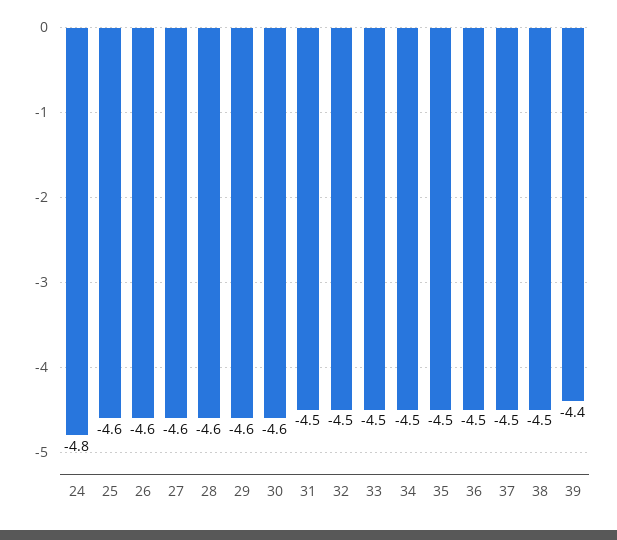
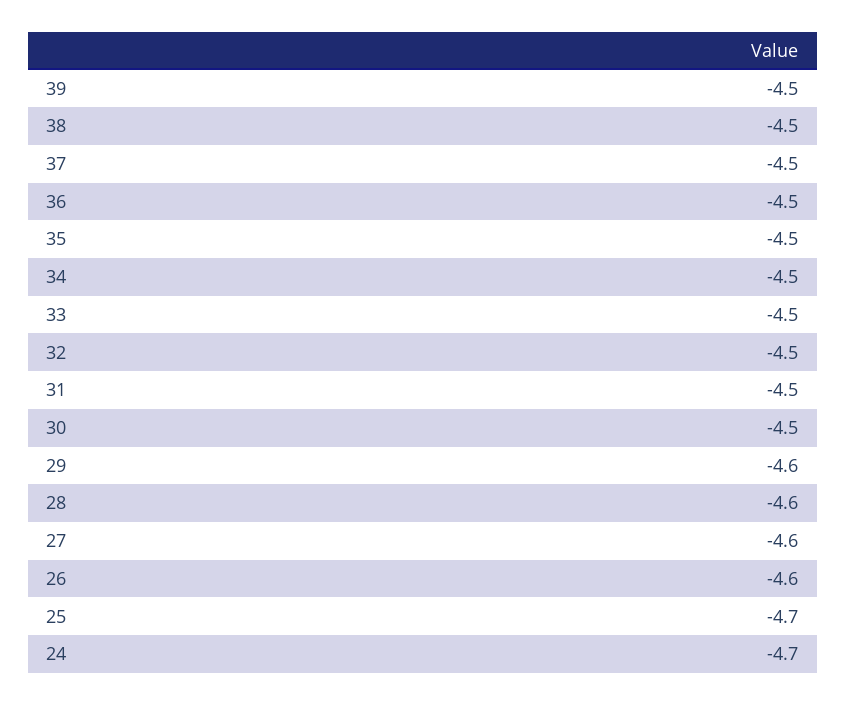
24: -4.8 -> -4.7
25: -4.6 -> -4.7
30: -4.6 -> -4.5
39: -4.4 -> -4.5

